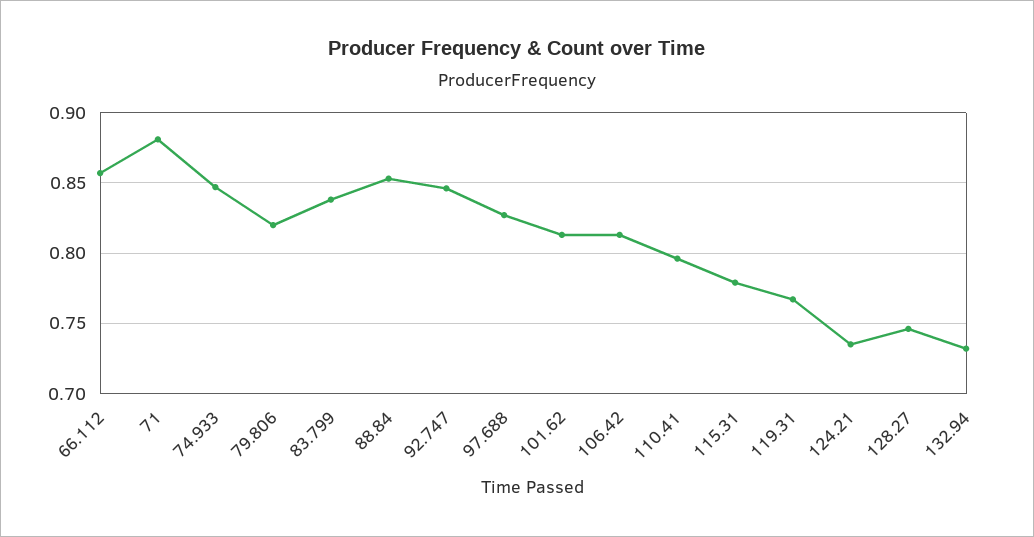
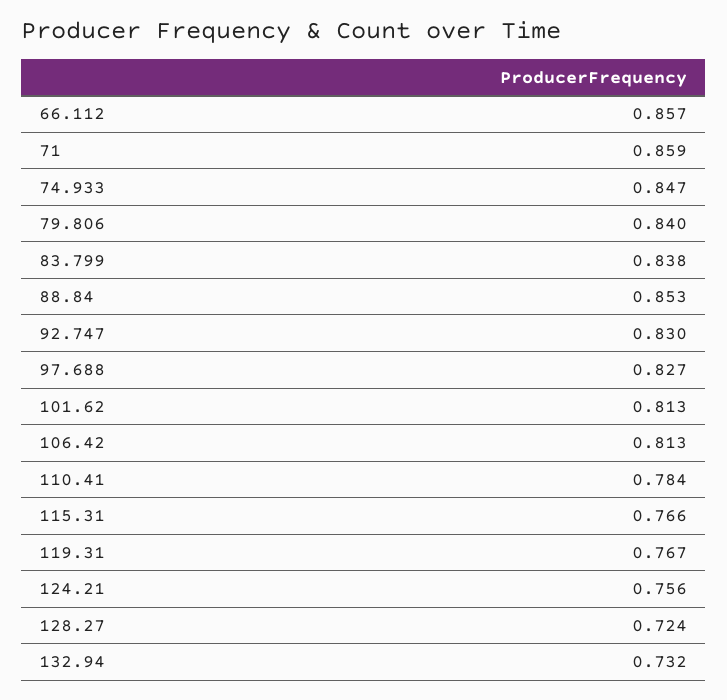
71: 0.88 -> 0.859
79.806: 0.82 -> 0.84
92.747: 0.845 -> 0.83
110.41: 0.795 -> 0.784
115.31: 0.78 -> 0.766
124.21: 0.735 -> 0.756
128.27: 0.745 -> 0.724

